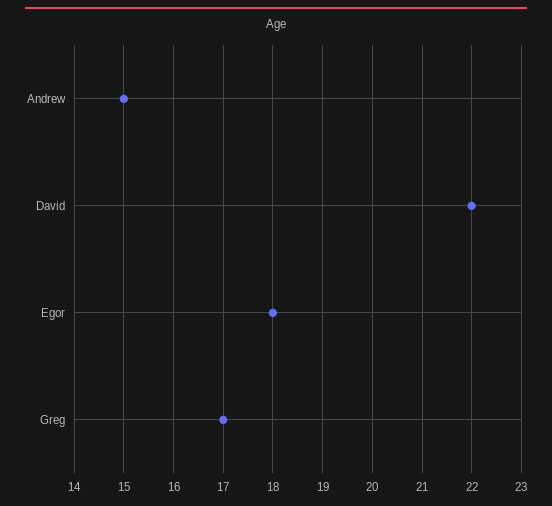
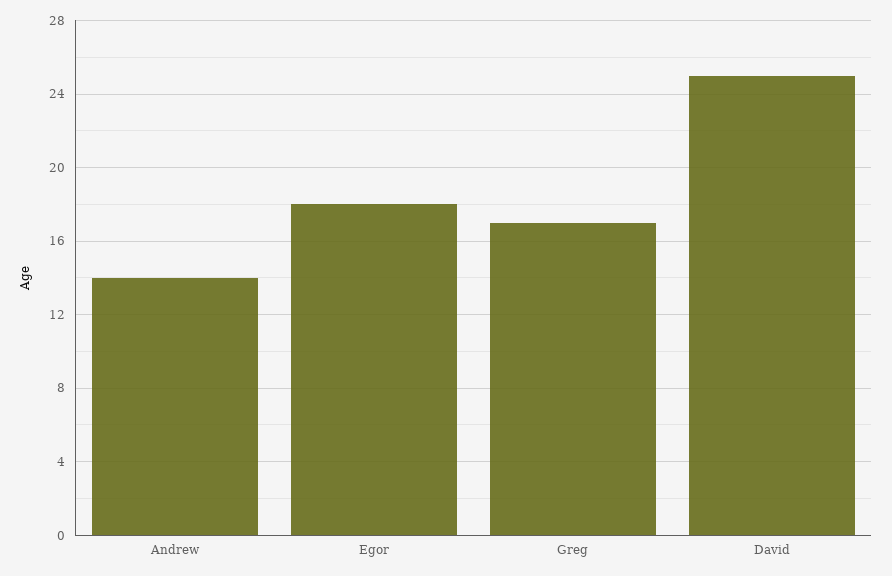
Andrew: 15 -> 14
David: 22 -> 25

